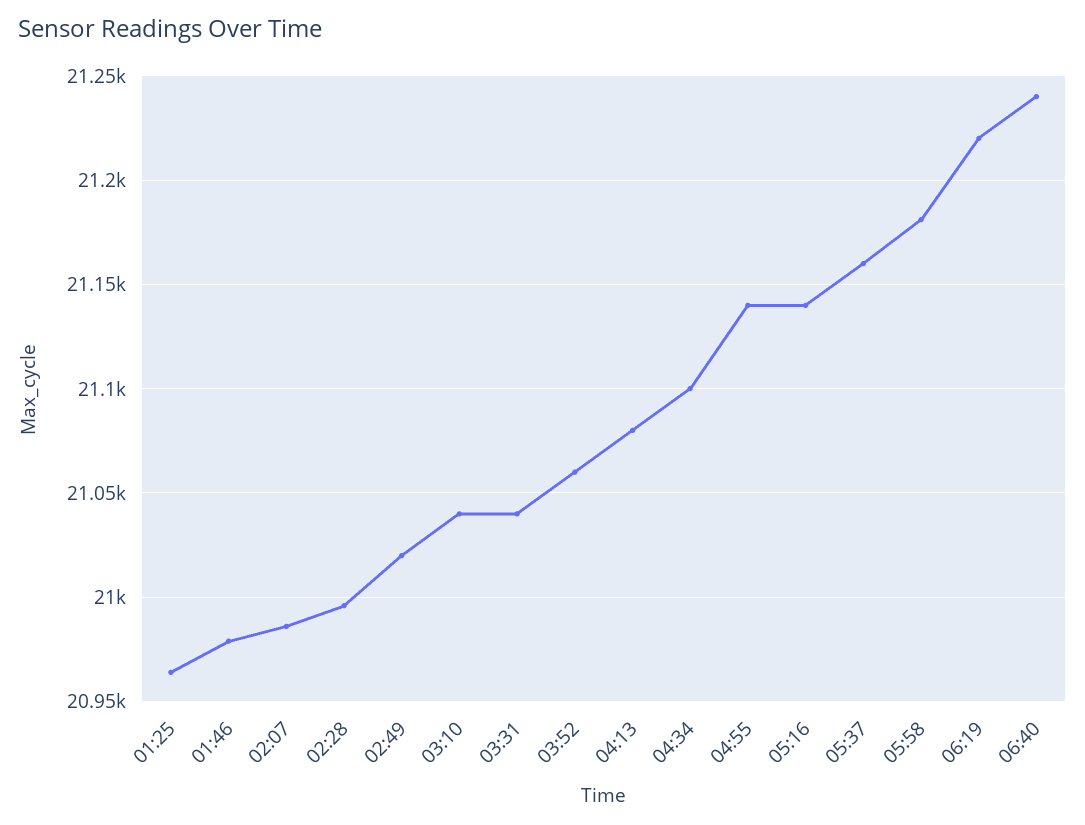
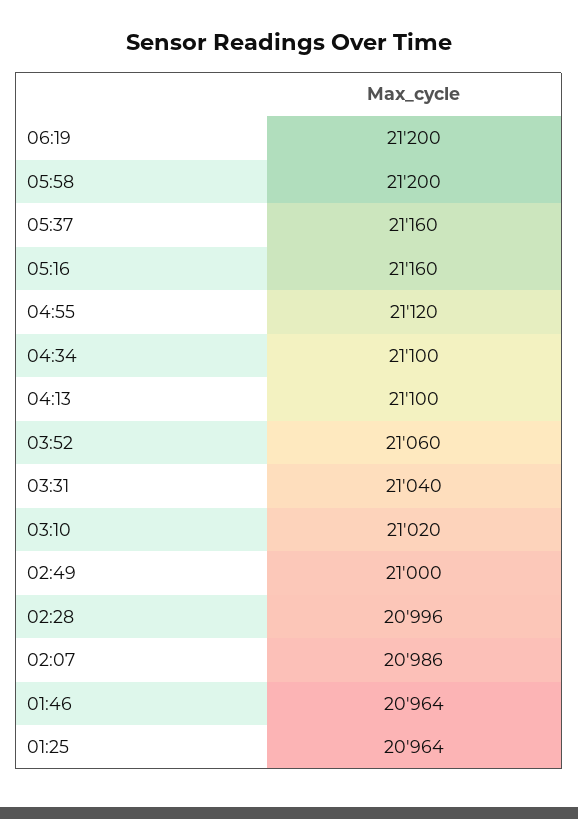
01:46: 20980 -> 20964
02:49: 21020 -> 21000
03:10: 21040 -> 21020
04:13: 21080 -> 21100
04:55: 21140 -> 21120
05:16: 21140 -> 21160
05:58: 21180 -> 21200
06:19: 21220 -> 21200
06:40: 21240 -> none

